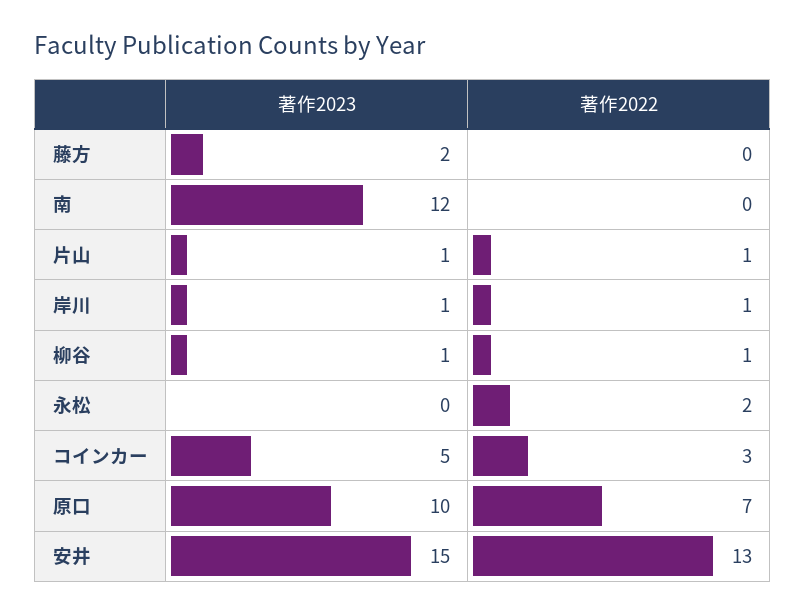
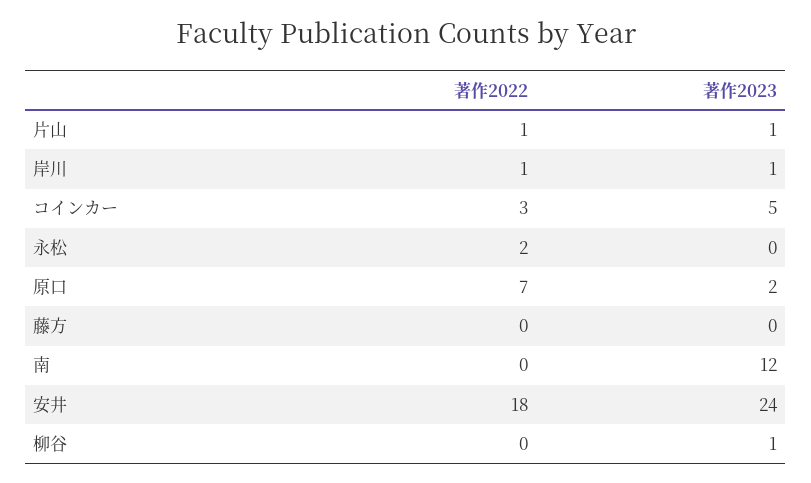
著作2023, 藤方: 2 -> 0
著作2022, 柳谷: 1 -> 0
著作2023, 原口: 10 -> 2
著作2023, 安井: 15 -> 24
著作2022, 安井: 13 -> 18

